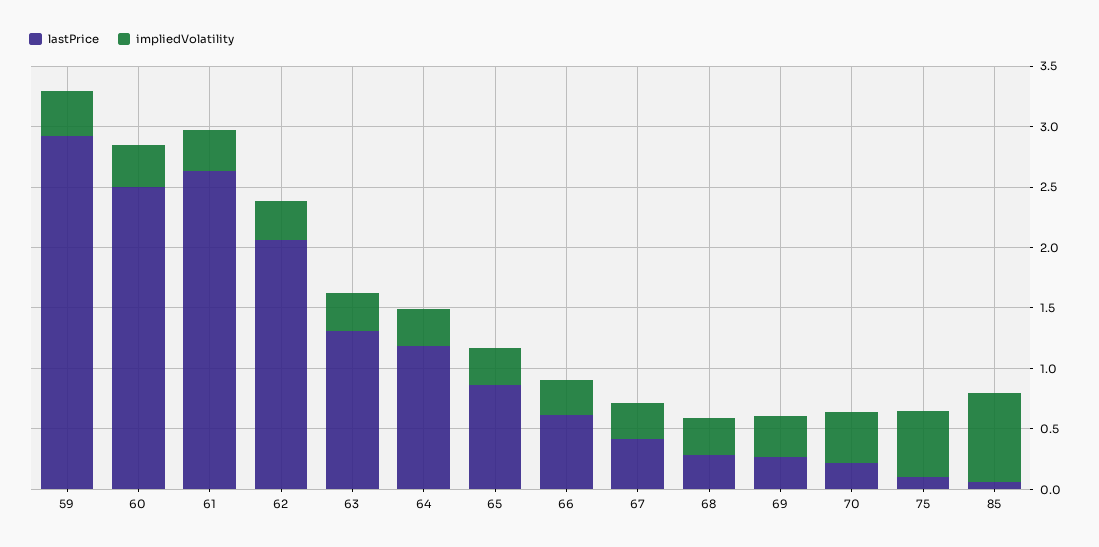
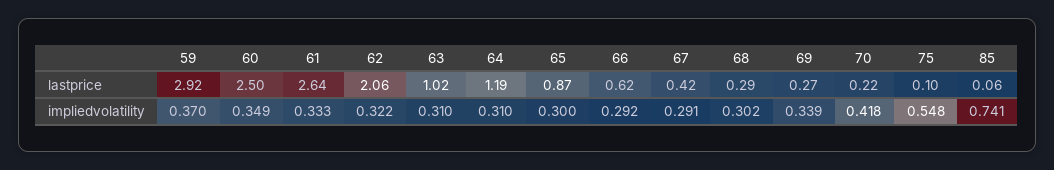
lastPrice, 63: 1.3 -> 1.02

